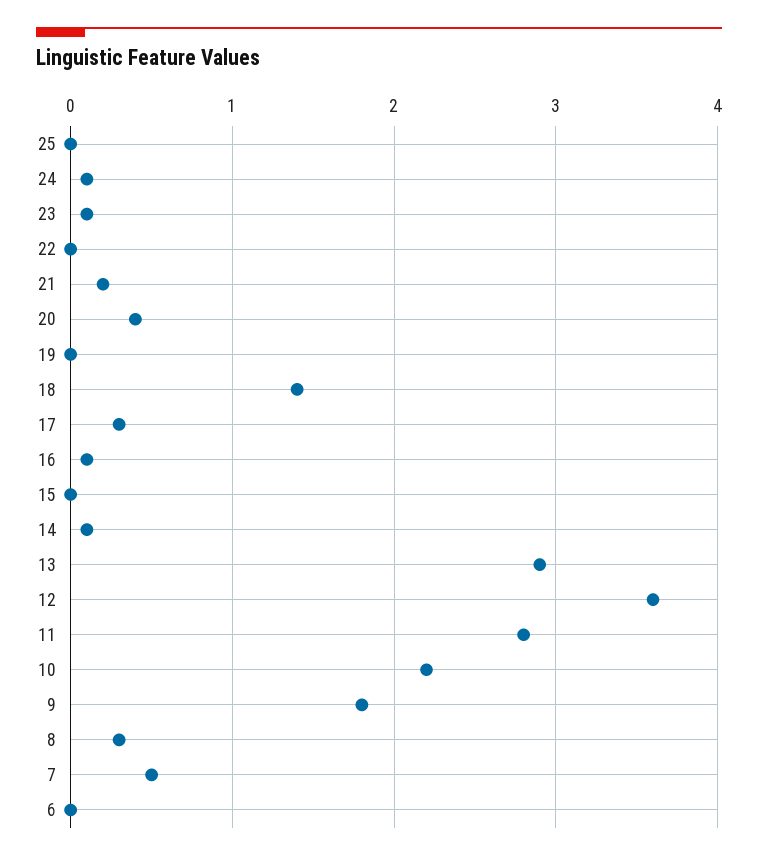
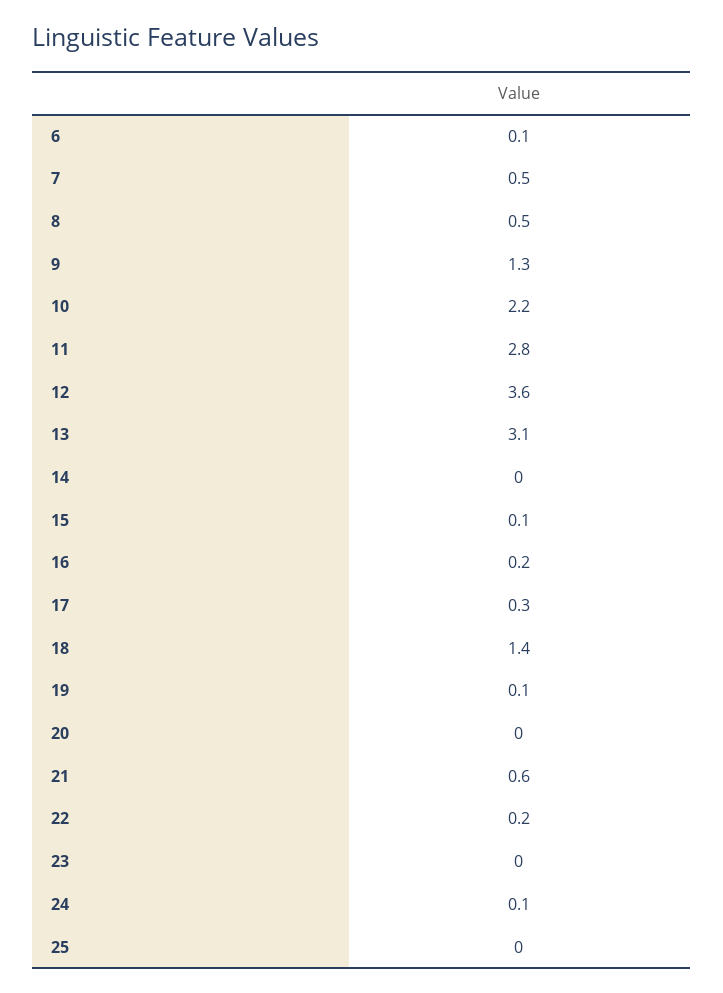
23: 0.1 -> 0
22: 0 -> 0.2
21: 0.2 -> 0.6
20: 0.4 -> 0
19: 0 -> 0.1
16: 0.1 -> 0.2
15: 0 -> 0.1
14: 0.1 -> 0
13: 2.9 -> 3.1
9: 1.8 -> 1.3
8: 0.3 -> 0.5
6: 0 -> 0.1

